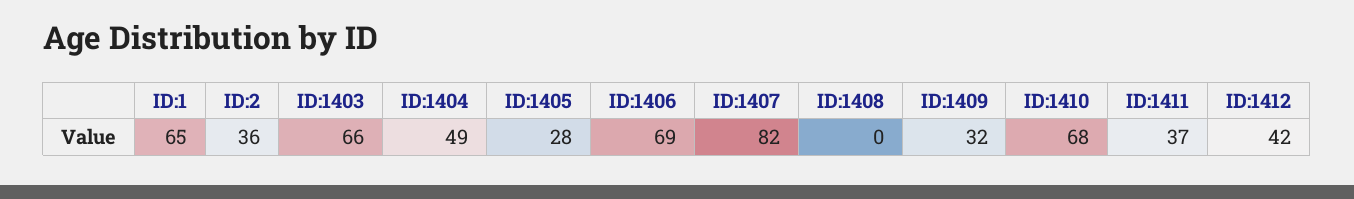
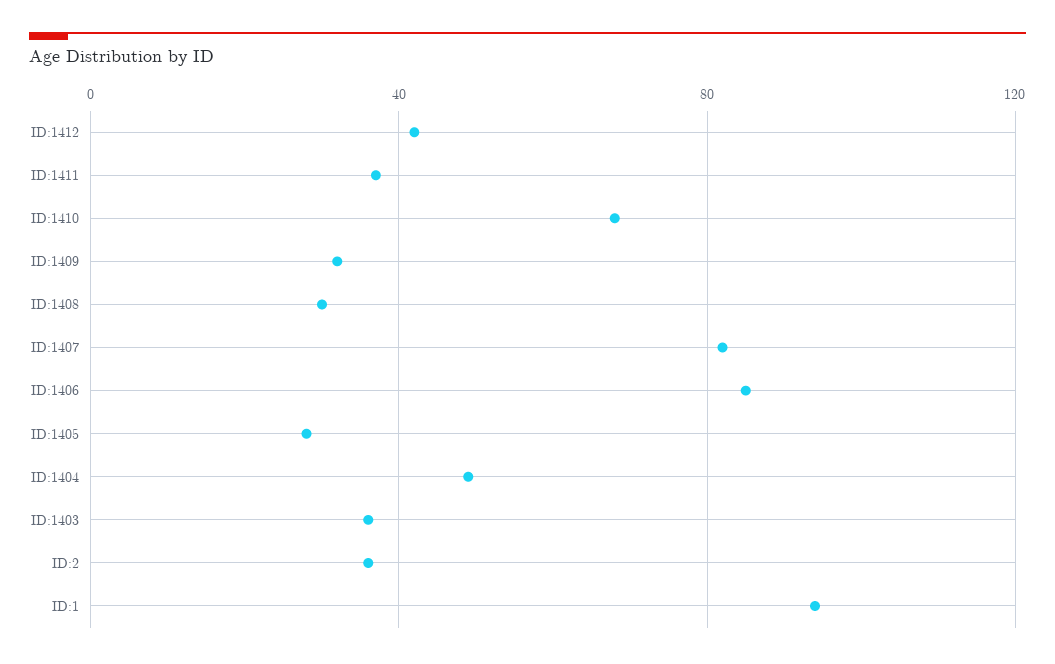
ID:1: 65 -> 95
ID:1403: 66 -> 35
ID:1406: 69 -> 85
ID:1408: 0 -> 30

